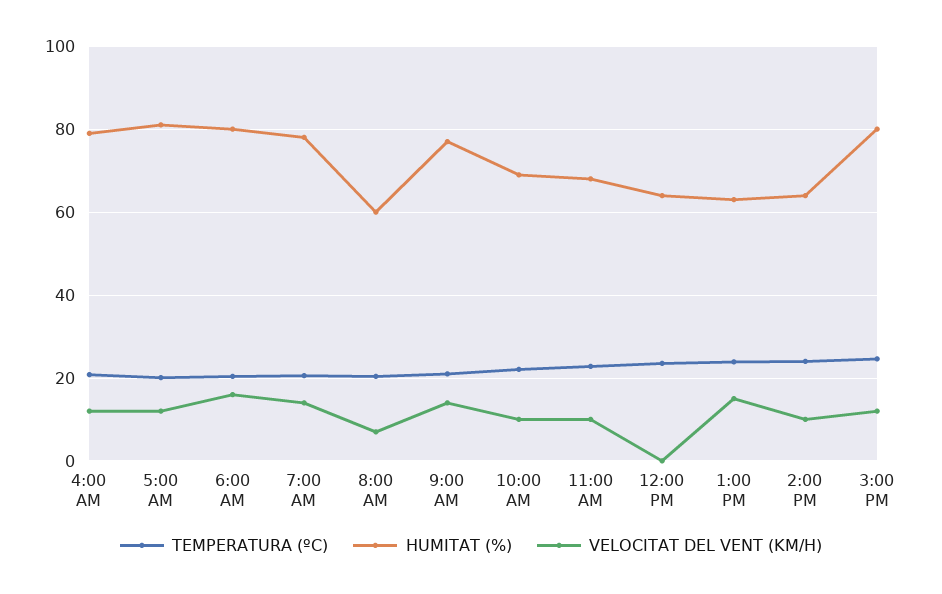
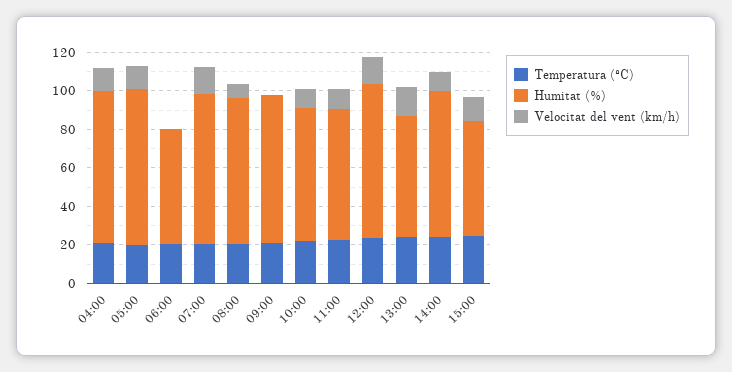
HUMITAT (%), 6:00 AM: 80 -> 60
VELOCITAT DEL VENT (KM/H), 6:00 AM: 16 -> 0
HUMITAT (%), 8:00 AM: 60 -> 75
VELOCITAT DEL VENT (KM/H), 9:00 AM: 14 -> 0
HUMITAT (%), 12:00 PM: 64 -> 80
VELOCITAT DEL VENT (KM/H), 12:00 PM: 0 -> 15
HUMITAT (%), 2:00 PM: 64 -> 75
HUMITAT (%), 3:00 PM: 80 -> 60

